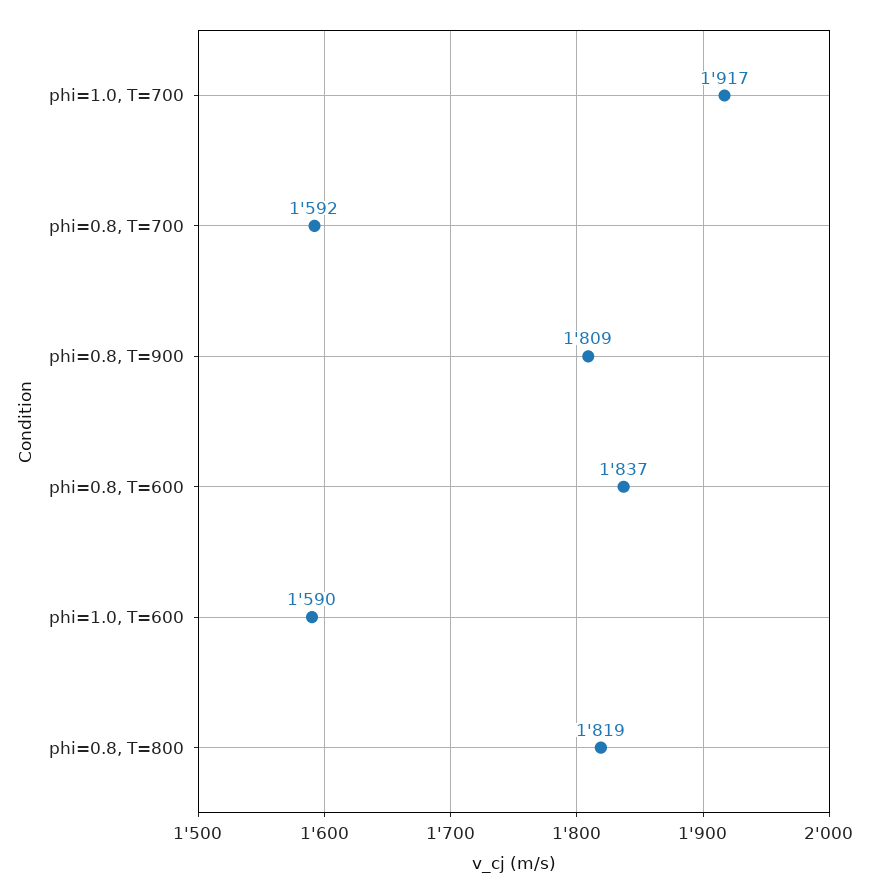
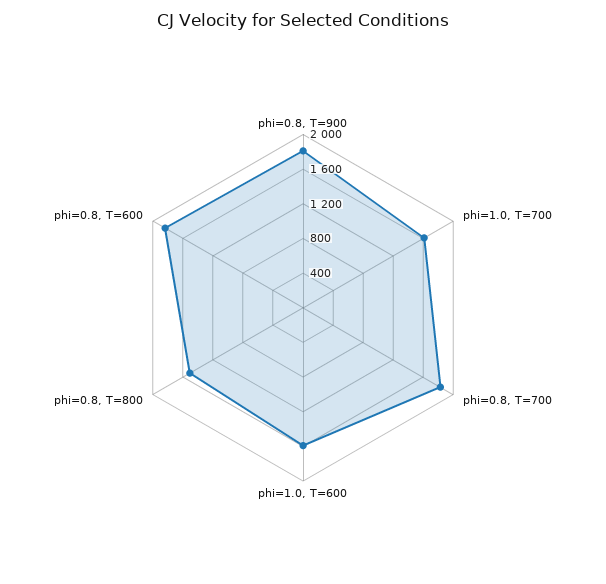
phi=1.0, T=700: 1917 -> 1600
phi=0.8, T=700: 1592 -> 1800
phi=0.8, T=800: 1819 -> 1500

